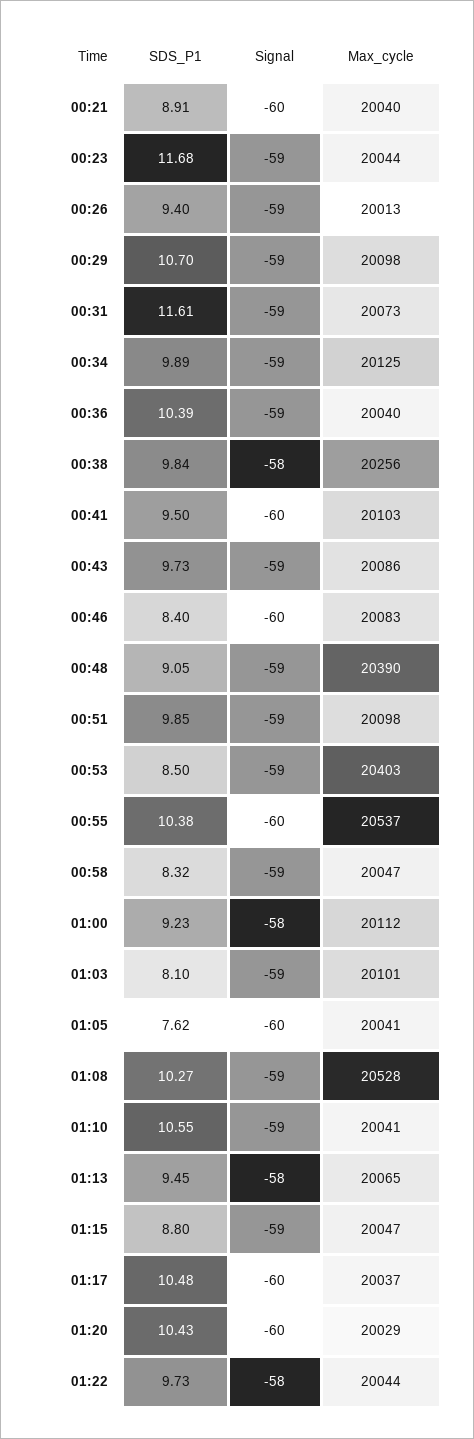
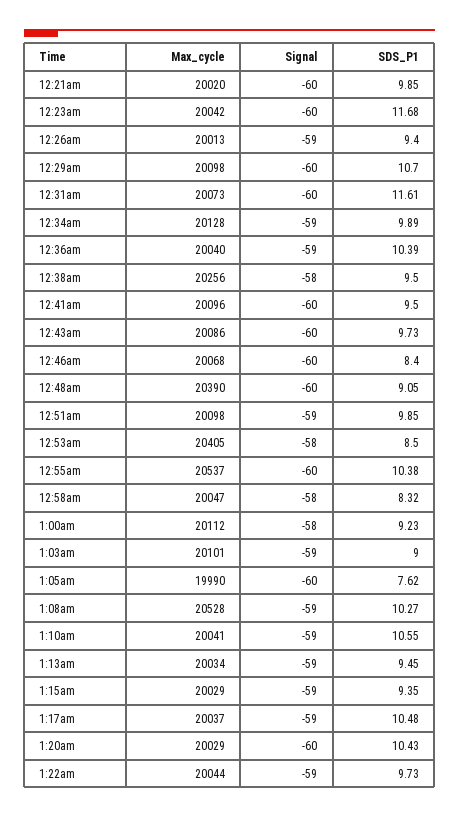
SDS_P1, 00:21: 8.91 -> 9.85
Max_cycle, 00:21: 20040 -> 20020
Signal, 00:23: -59 -> -60
Max_cycle, 00:23: 20044 -> 20042
Signal, 00:29: -59 -> -60
Signal, 00:31: -59 -> -60
Max_cycle, 00:34: 20125 -> 20128
SDS_P1, 00:38: 9.84 -> 9.5
Max_cycle, 00:41: 20103 -> 20096
Signal, 00:43: -59 -> -60
Max_cycle, 00:46: 20083 -> 20068
Signal, 00:48: -59 -> -60
Signal, 00:53: -59 -> -58
Max_cycle, 00:53: 20403 -> 20405
Signal, 00:58: -59 -> -58
SDS_P1, 01:03: 8.1 -> 9
Max_cycle, 01:05: 20041 -> 19990
Signal, 01:13: -58 -> -59
Max_cycle, 01:13: 20065 -> 20034
SDS_P1, 01:15: 8.8 -> 9.35
Max_cycle, 01:15: 20047 -> 20029
Signal, 01:17: -60 -> -59
Signal, 01:22: -58 -> -59

